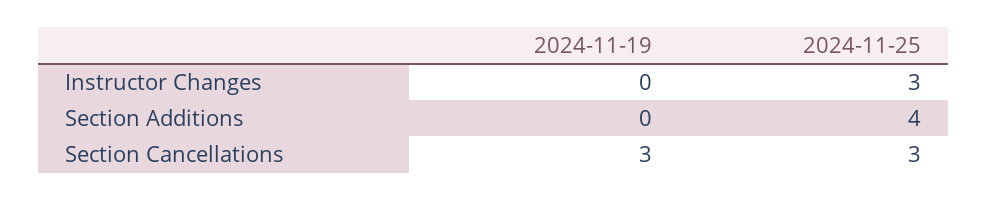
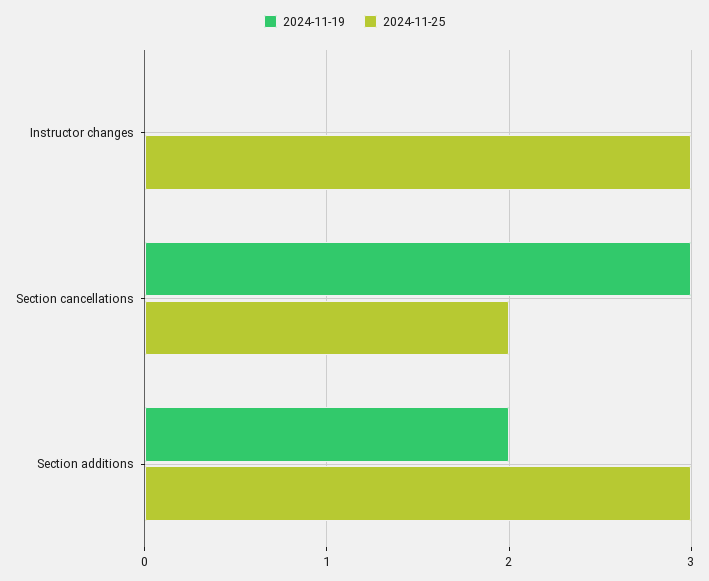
2024-11-19, Section Additions: 0 -> 2
2024-11-25, Section Additions: 4 -> 3
2024-11-25, Section Cancellations: 3 -> 2

